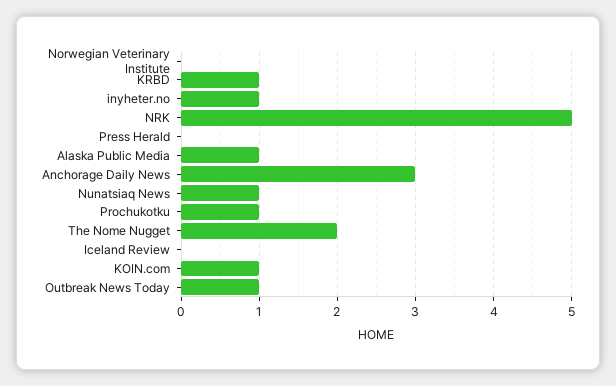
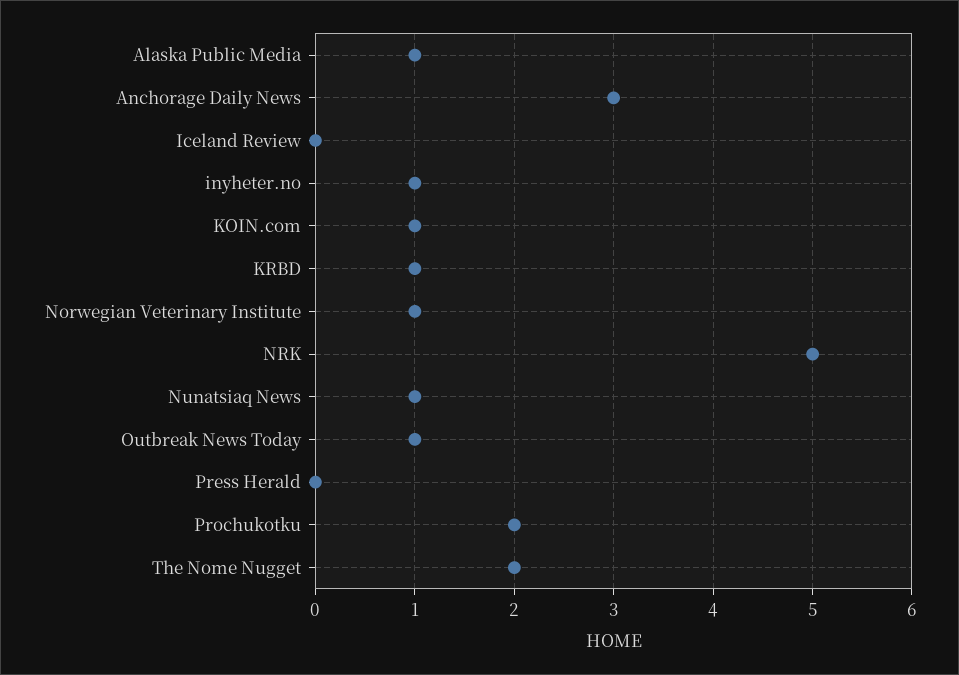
Norwegian Veterinary Institute: 0 -> 1
Prochukotku: 1 -> 2

